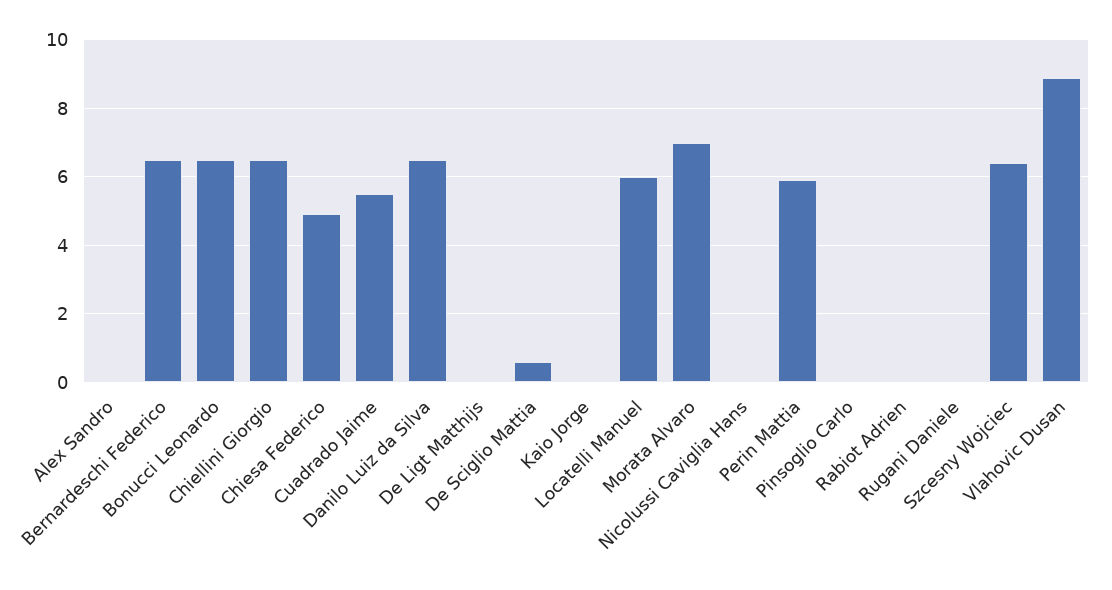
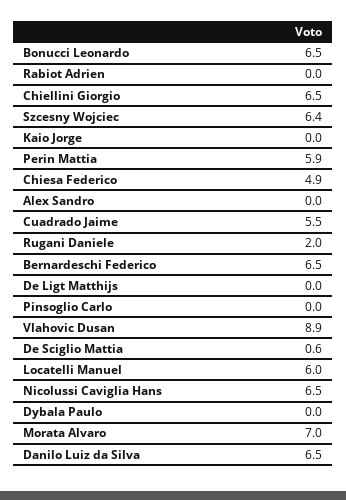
Nicolussi Caviglia Hans: 0 -> 6.5
Rugani Daniele: 0 -> 2
Dybala Paulo: none -> 0

